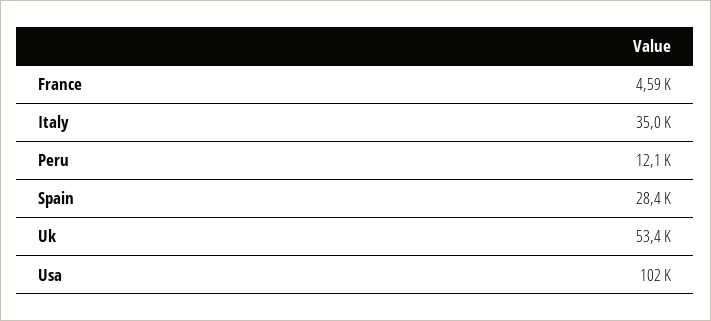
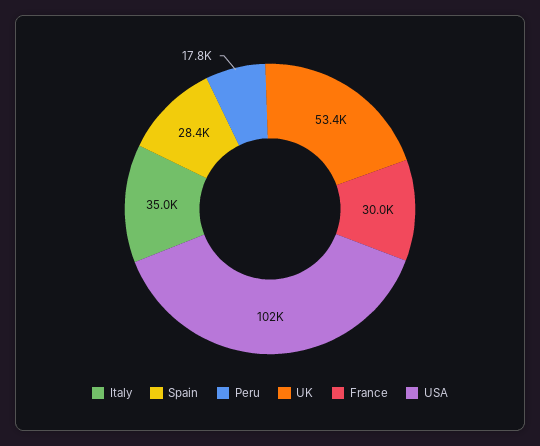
France: 4590 -> 30000
Peru: 12100 -> 17800

